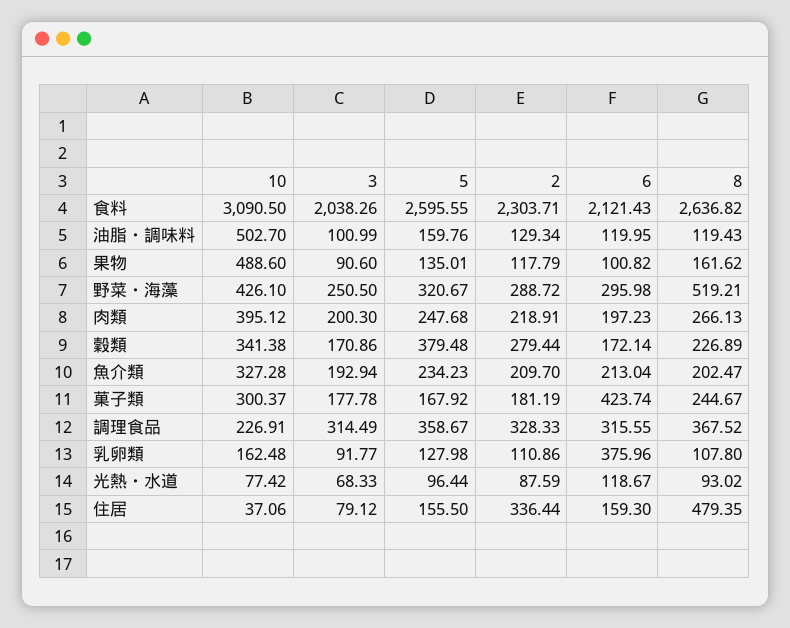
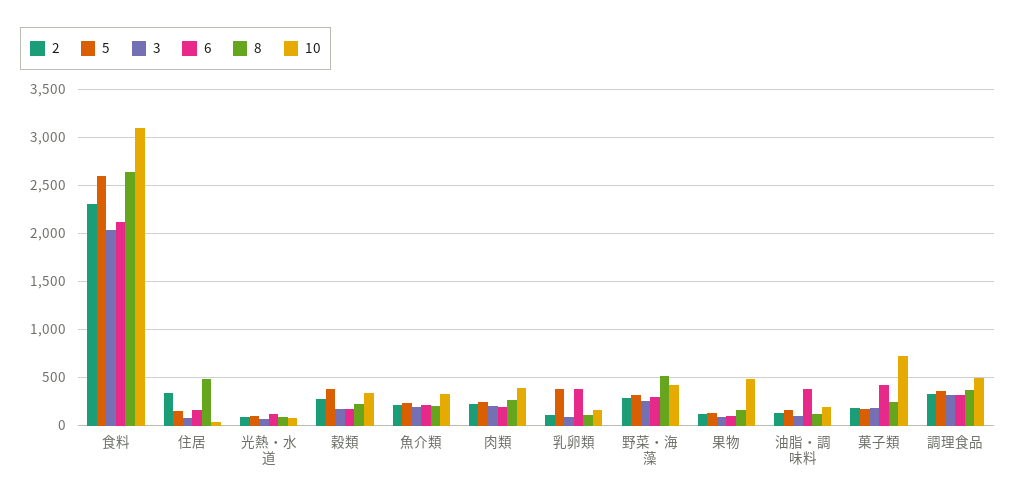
10, 油脂・調味料: 502.7 -> 200
6, 油脂・調味料: 119.95 -> 400
10, 菓子類: 300.37 -> 700
10, 調理食品: 226.91 -> 500
5, 乳卵類: 127.98 -> 400

